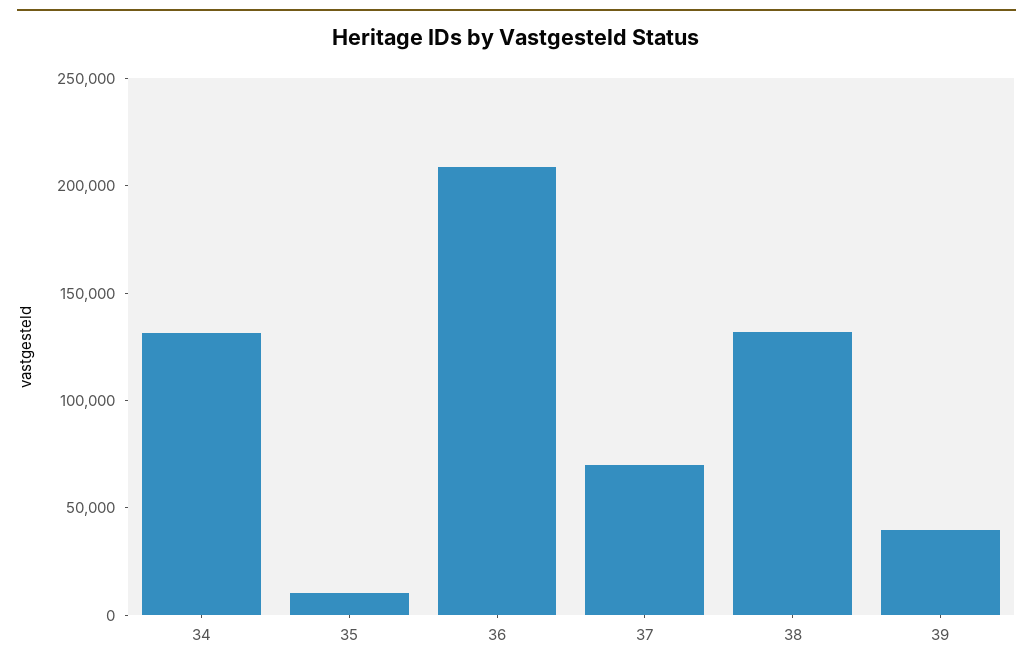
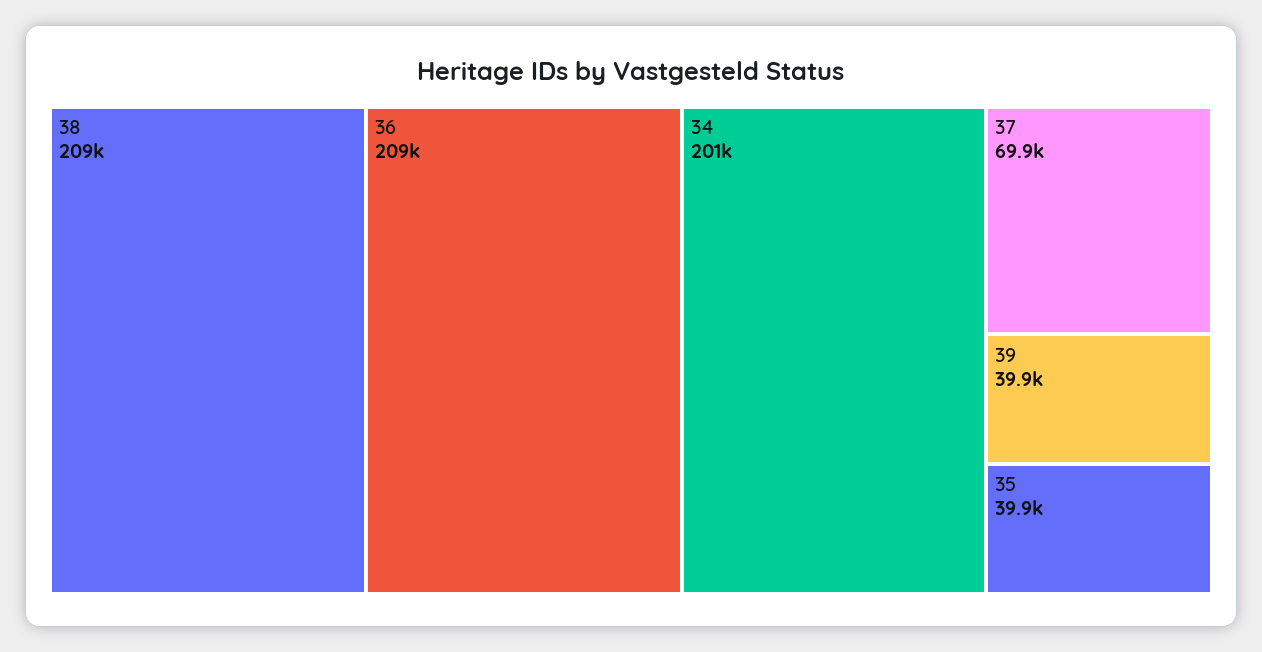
34: 130000 -> 201000
35: 10000 -> 39900
38: 130000 -> 209000

